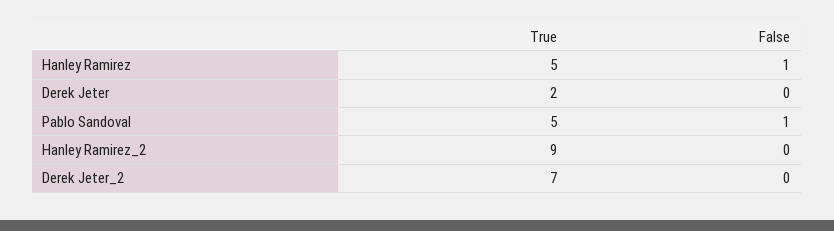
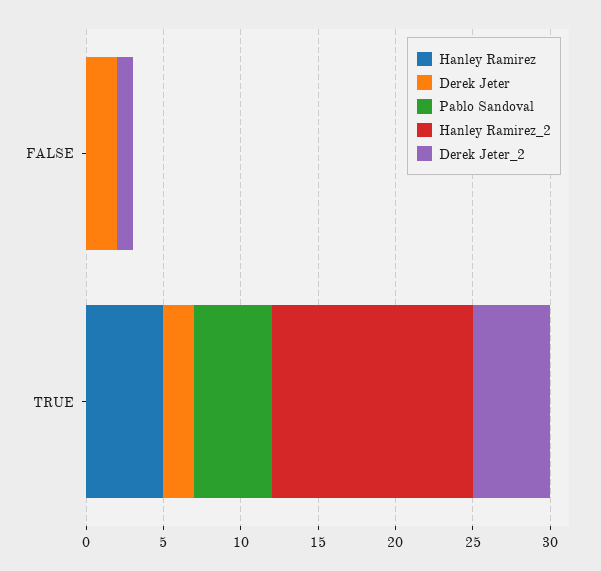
Hanley Ramirez, False: 1 -> 0
Derek Jeter, False: 0 -> 2
Pablo Sandoval, False: 1 -> 0
Hanley Ramirez_2, True: 9 -> 13
Derek Jeter_2, True: 7 -> 5
Derek Jeter_2, False: 0 -> 1

